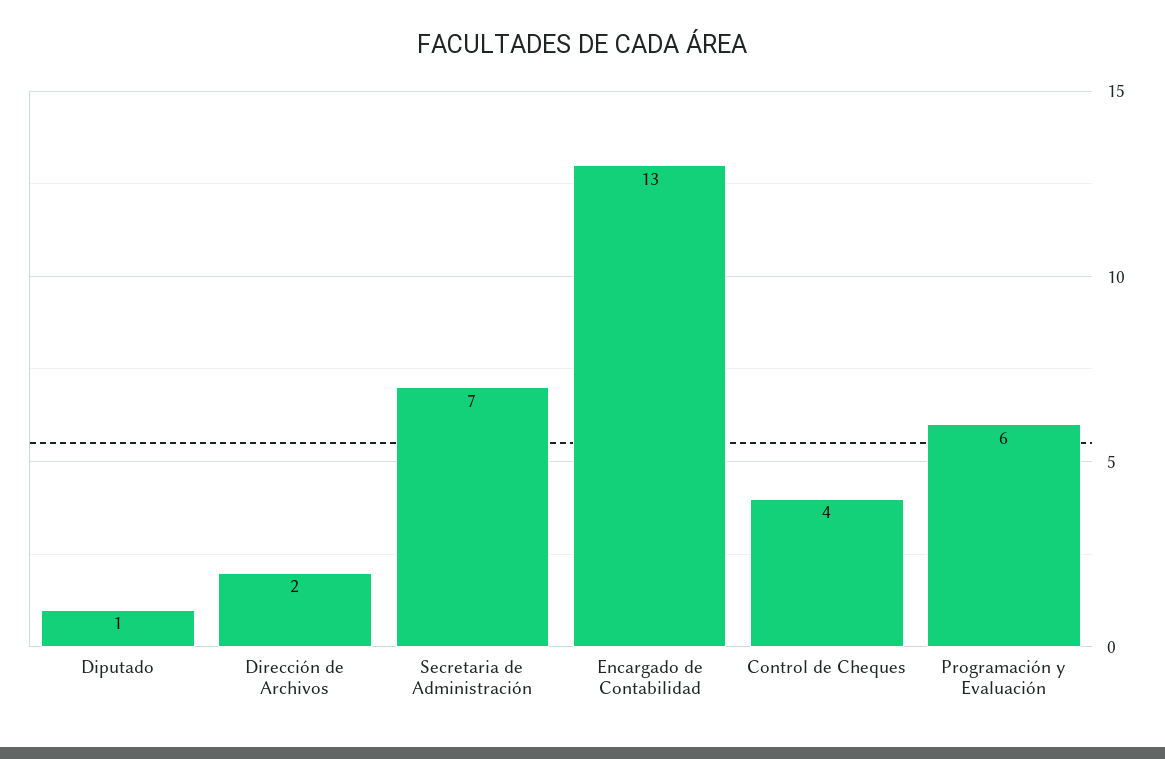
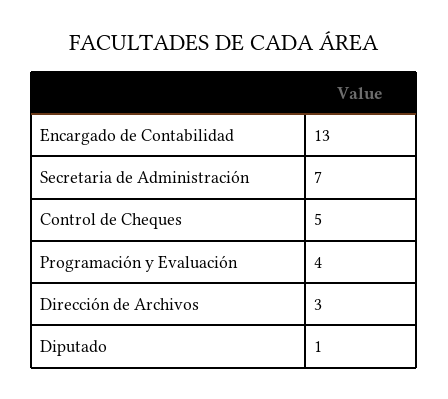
Dirección de Archivos: 2 -> 3
Control de Cheques: 4 -> 5
Programación y Evaluación: 6 -> 4

